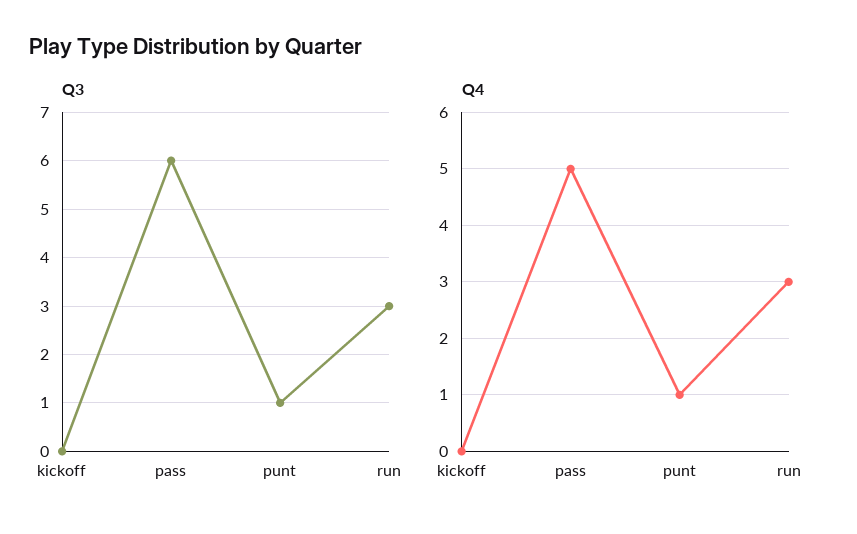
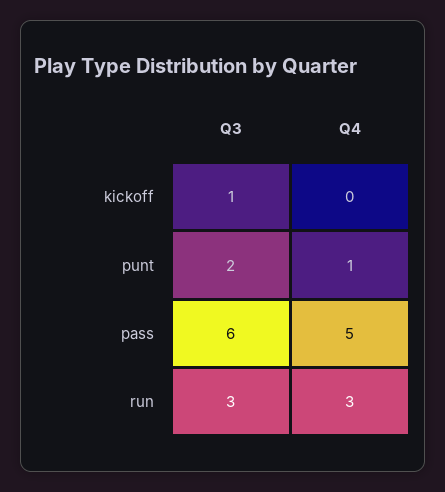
Q3, kickoff: 0 -> 1
Q3, punt: 1 -> 2

